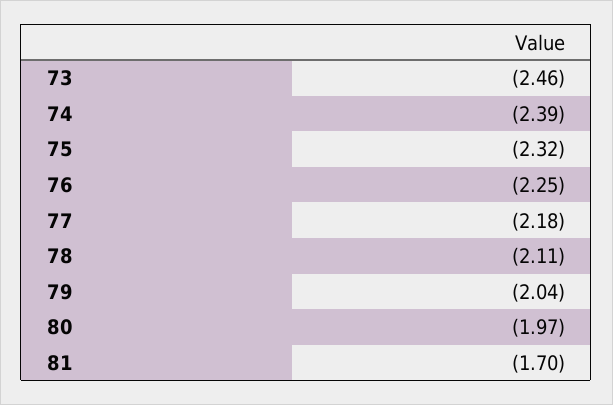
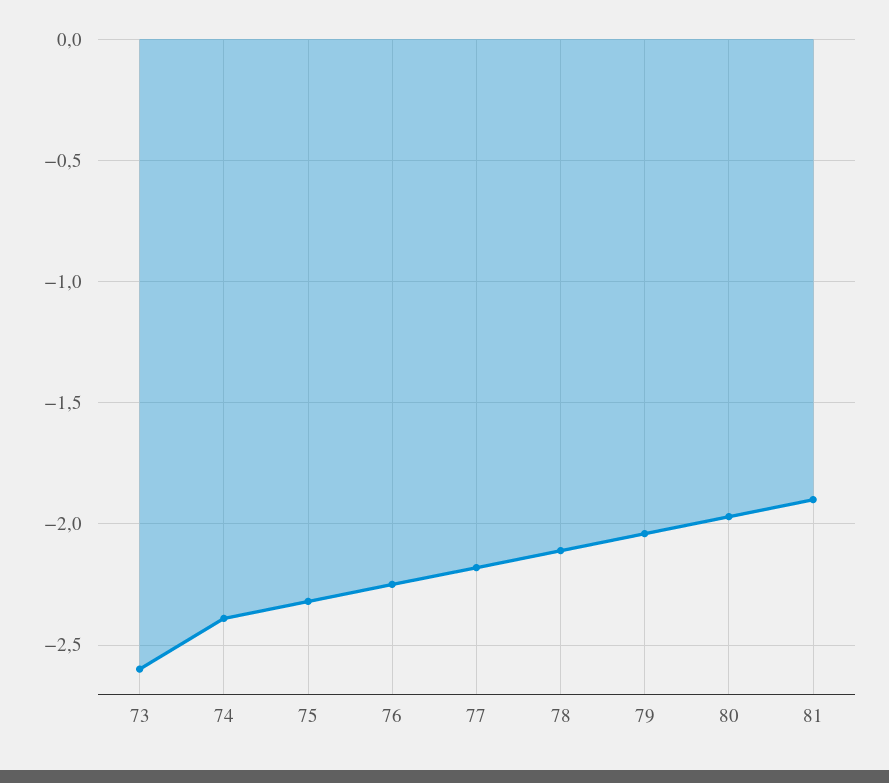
73: -2.46 -> -2.6
81: -1.7 -> -1.9

